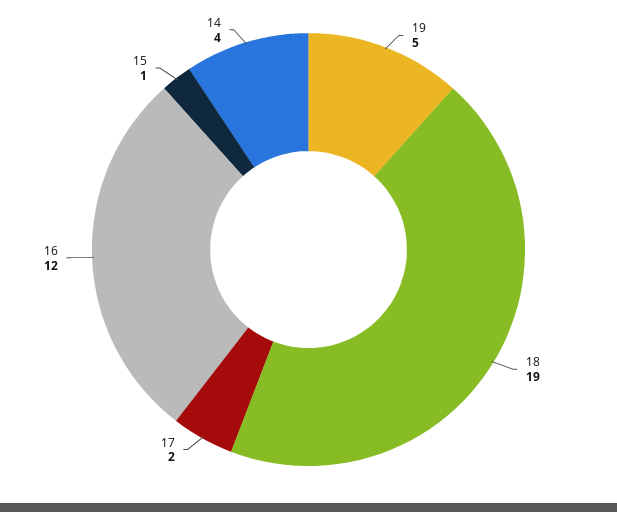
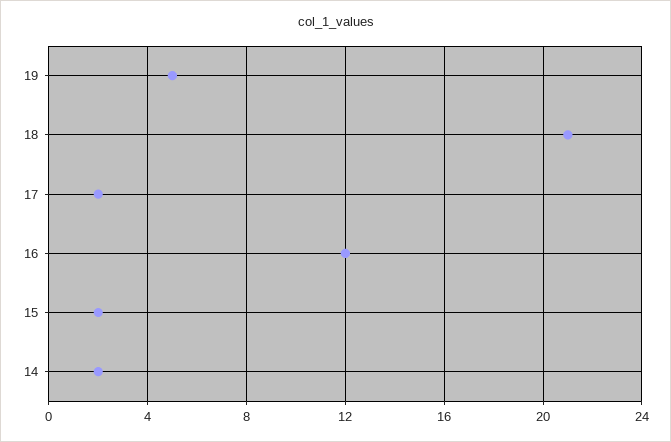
18: 19 -> 21
15: 1 -> 2
14: 4 -> 2

